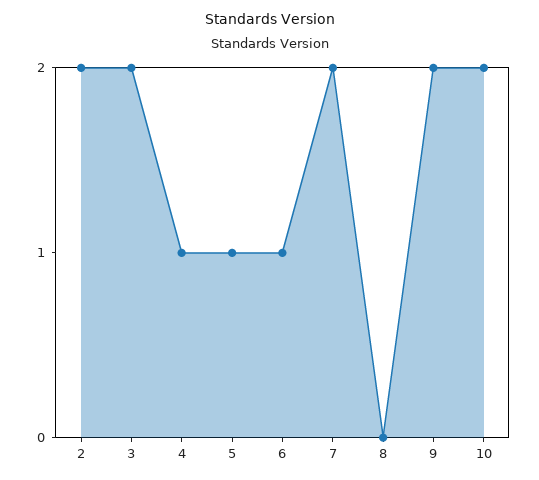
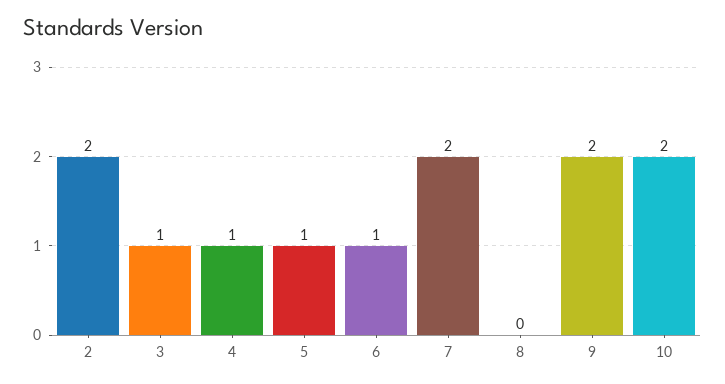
3: 2 -> 1

